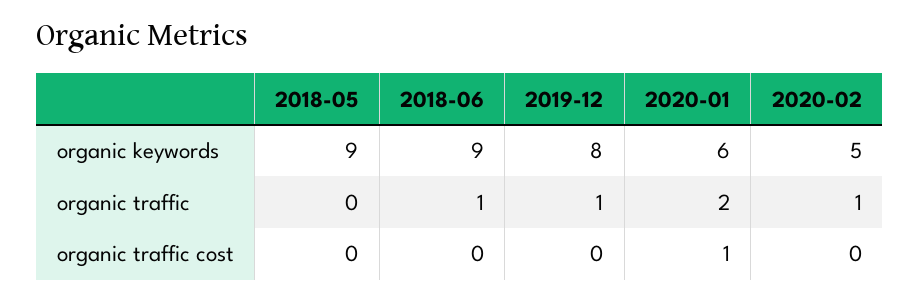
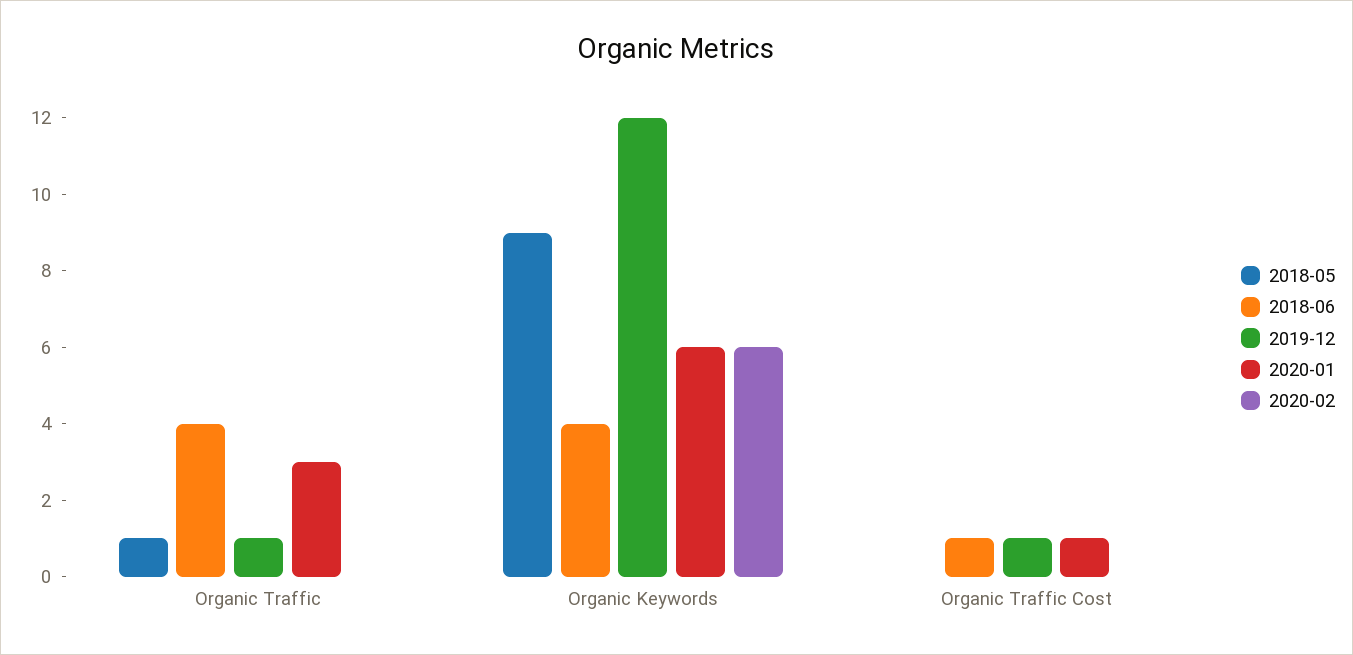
2018-06, organic keywords: 9 -> 4
2019-12, organic keywords: 8 -> 12
2020-02, organic keywords: 5 -> 6
2018-05, organic traffic: 0 -> 1
2018-06, organic traffic: 1 -> 4
2020-01, organic traffic: 2 -> 3
2020-02, organic traffic: 1 -> 0
2018-06, organic traffic cost: 0 -> 1
2019-12, organic traffic cost: 0 -> 1

